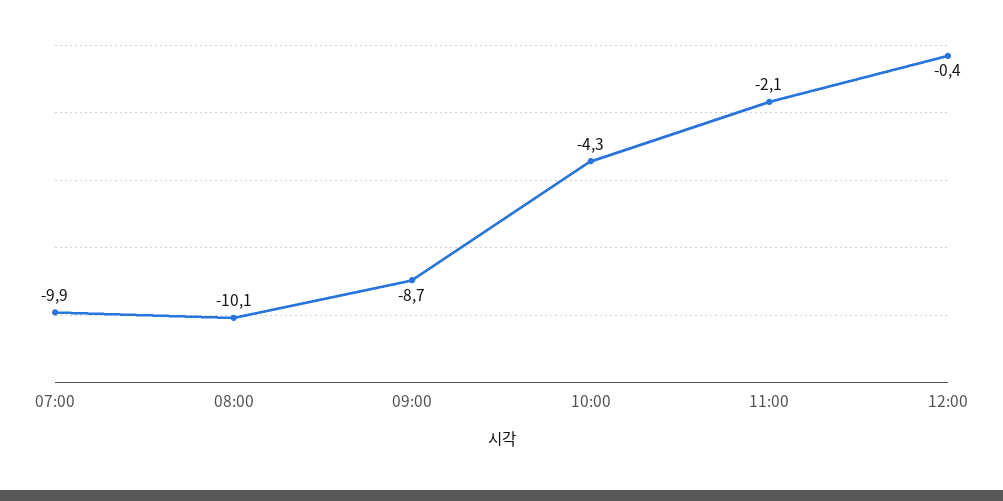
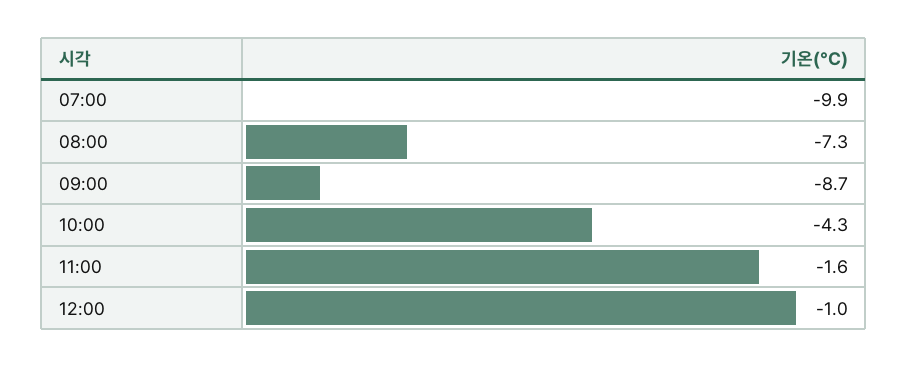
08:00: -10.1 -> -7.3
11:00: -2.1 -> -1.6
12:00: -0.4 -> -1

